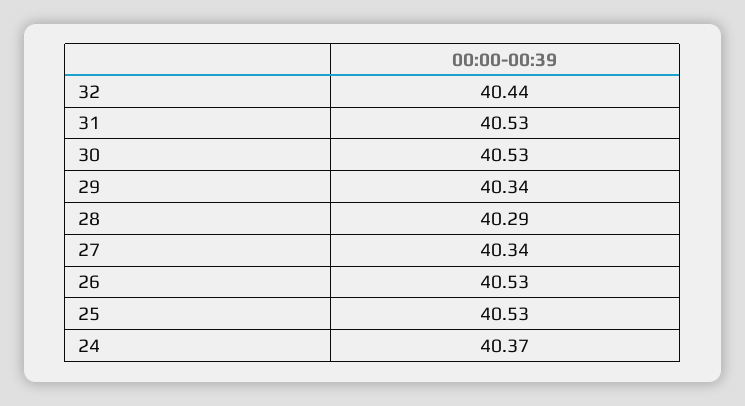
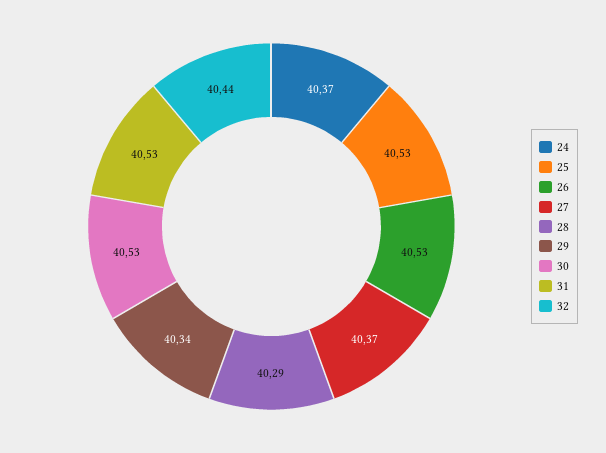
27: 40.34 -> 40.37

